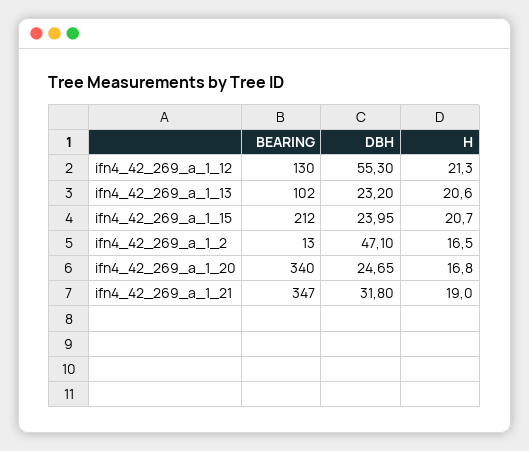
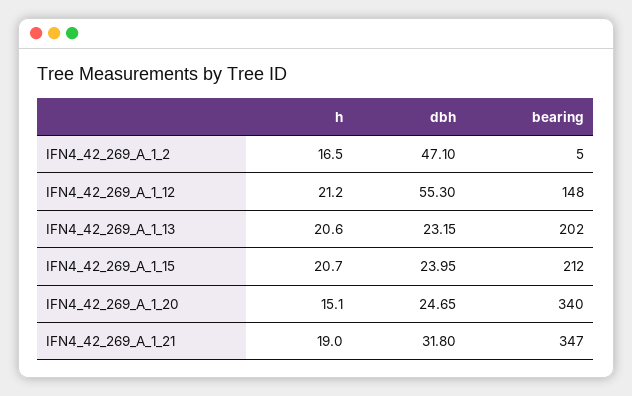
BEARING, ifn4_42_269_a_1_12: 130 -> 148
H, ifn4_42_269_a_1_12: 21.3 -> 21.2
BEARING, ifn4_42_269_a_1_13: 102 -> 202
DBH, ifn4_42_269_a_1_13: 23.2 -> 23.15
BEARING, ifn4_42_269_a_1_2: 13 -> 5
H, ifn4_42_269_a_1_20: 16.8 -> 15.1

